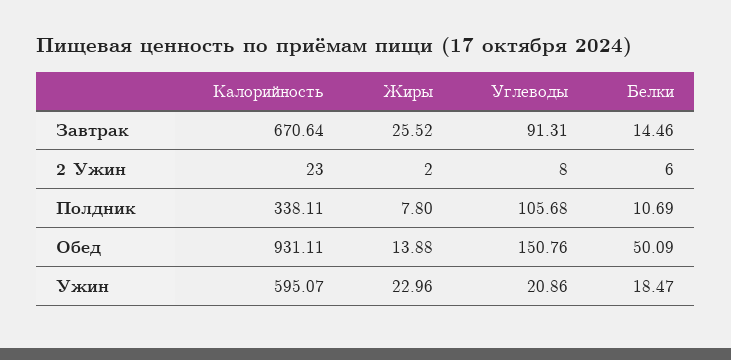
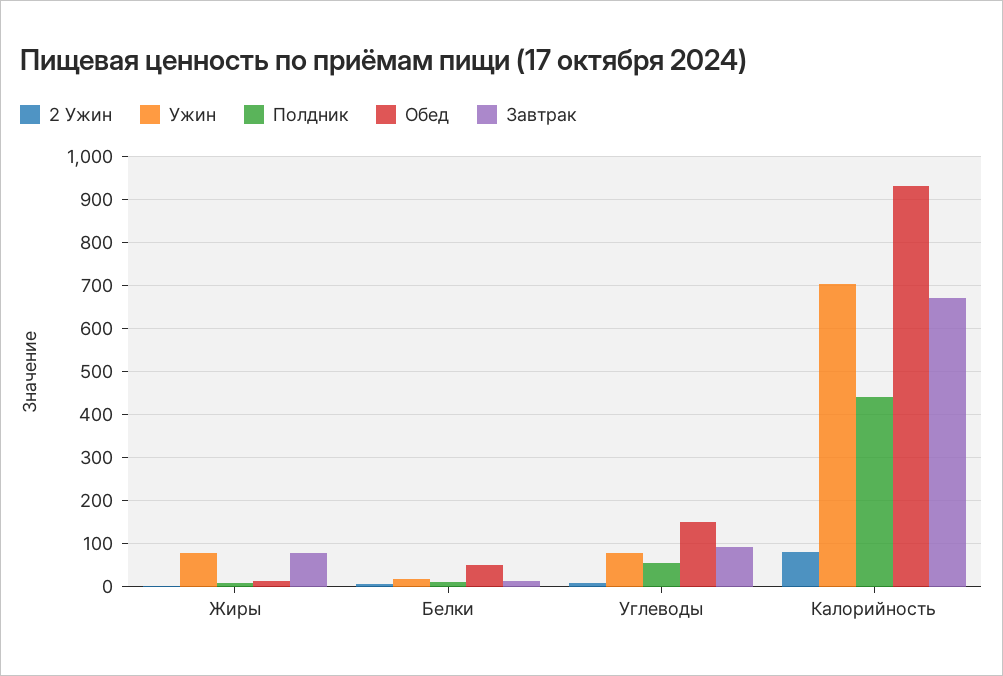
Завтрак, Жиры: 25.52 -> 80
2 Ужин, Калорийность: 23 -> 80
Полдник, Калорийность: 338.11 -> 440
Полдник, Углеводы: 105.68 -> 60
Ужин, Калорийность: 595.07 -> 700
Ужин, Жиры: 22.96 -> 80
Ужин, Углеводы: 20.86 -> 80

